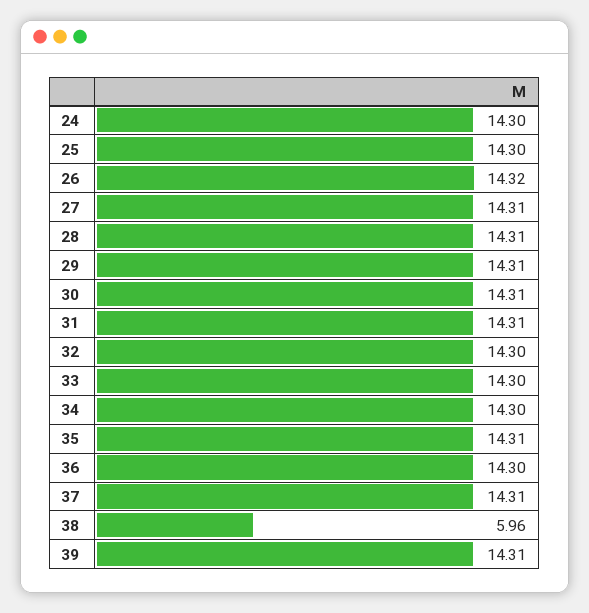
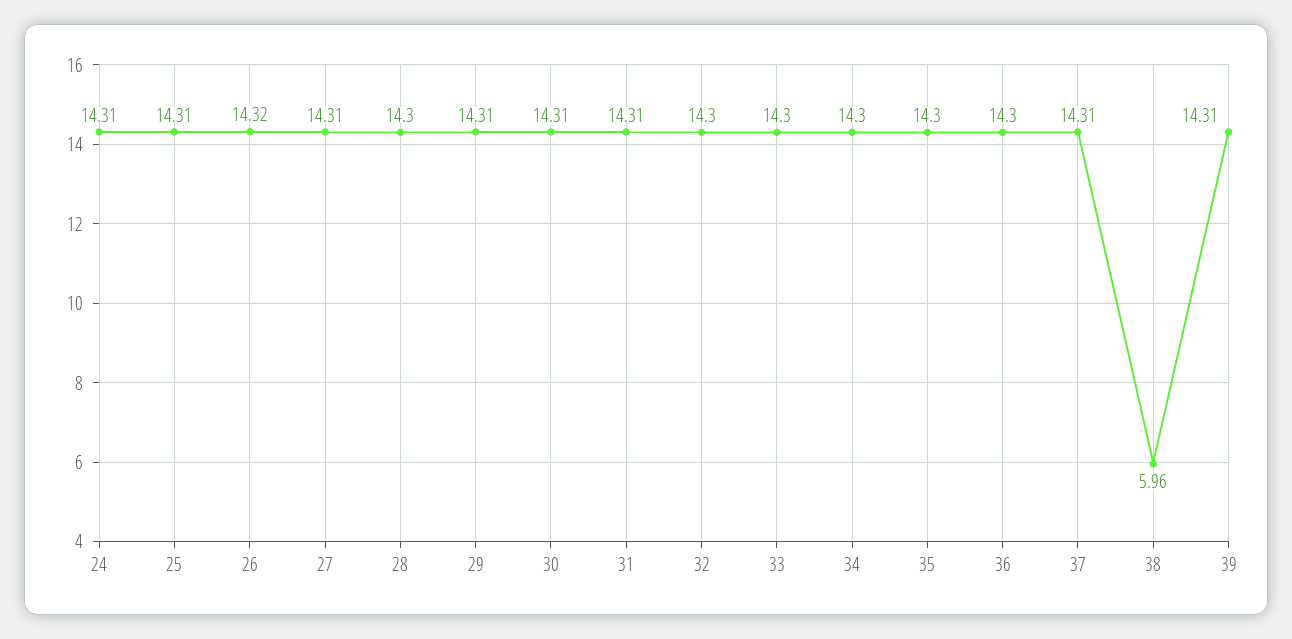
24: 14.3 -> 14.31
25: 14.3 -> 14.31
28: 14.31 -> 14.3
35: 14.31 -> 14.3

